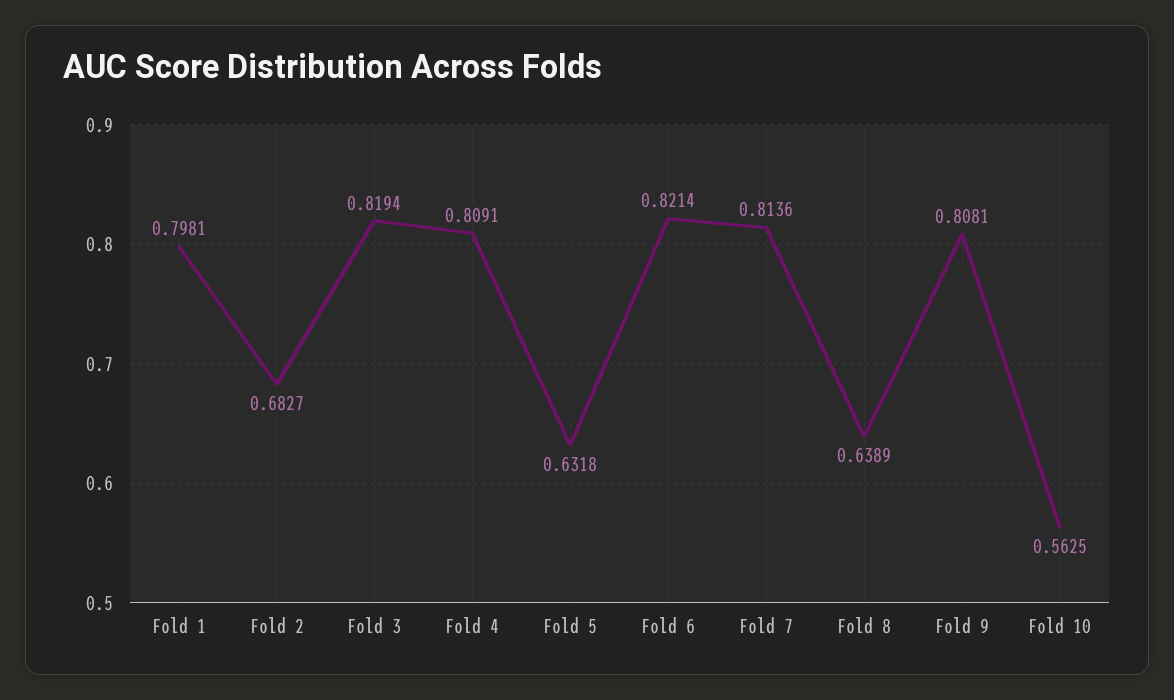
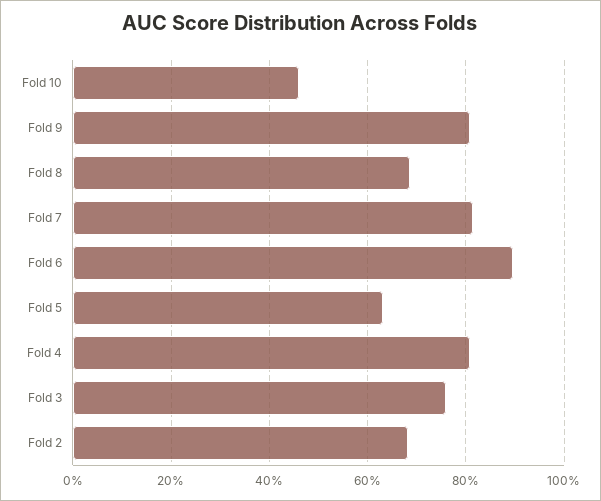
Fold 1: 0.7981 -> none
Fold 3: 0.8194 -> 0.76
Fold 6: 0.8214 -> 0.9
Fold 8: 0.6389 -> 0.68
Fold 10: 0.5625 -> 0.46

